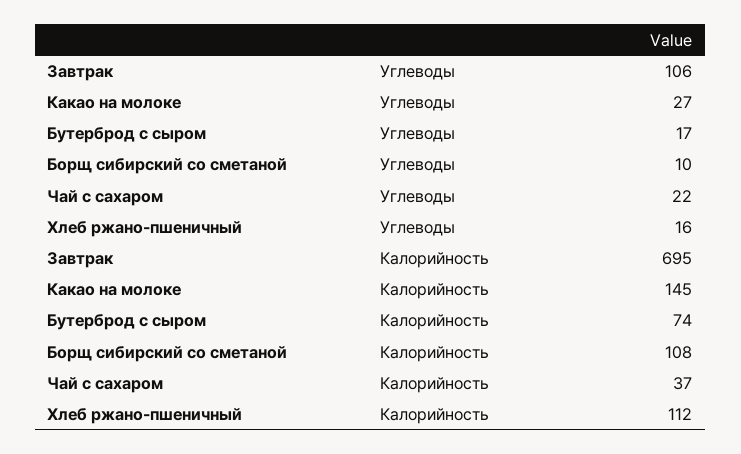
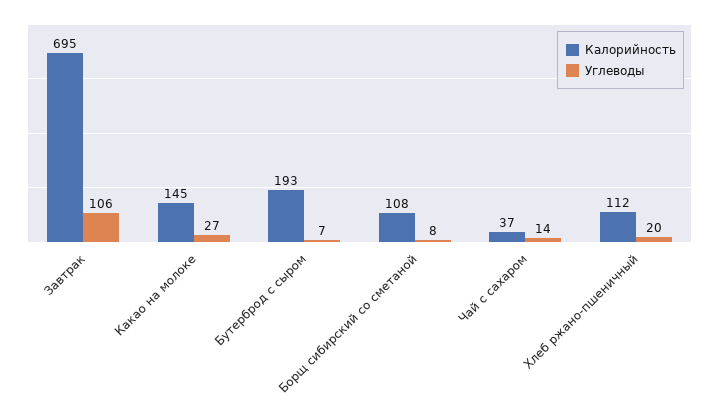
Углеводы, Бутерброд с сыром: 17 -> 7
Углеводы, Борщ сибирский со сметаной: 10 -> 8
Углеводы, Чай с сахаром: 22 -> 14
Углеводы, Хлеб ржано-пшеничный: 16 -> 20
Калорийность, Бутерброд с сыром: 74 -> 193

